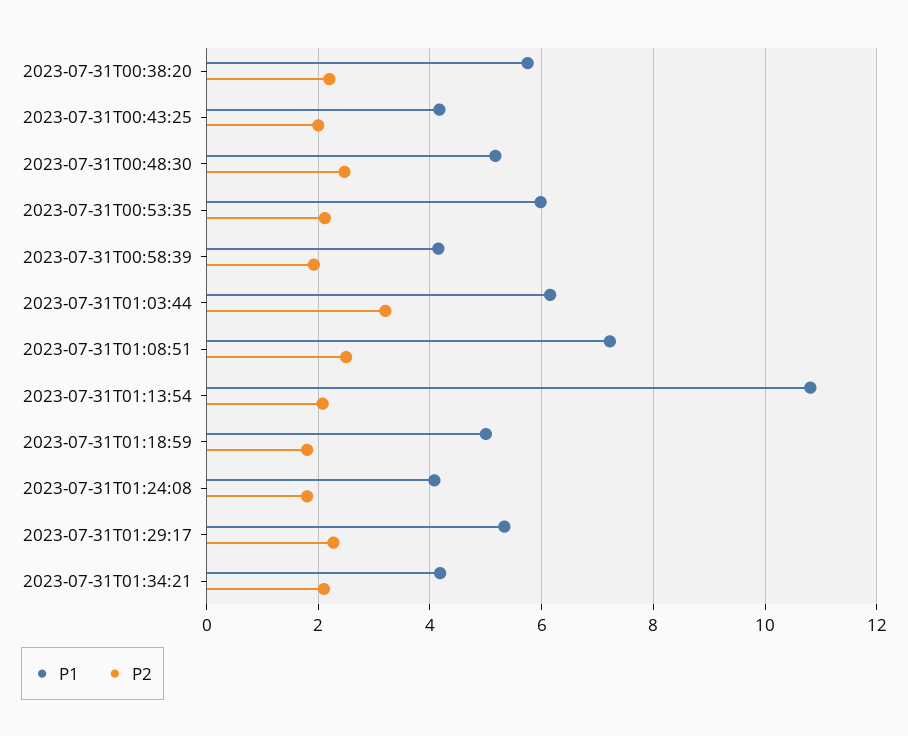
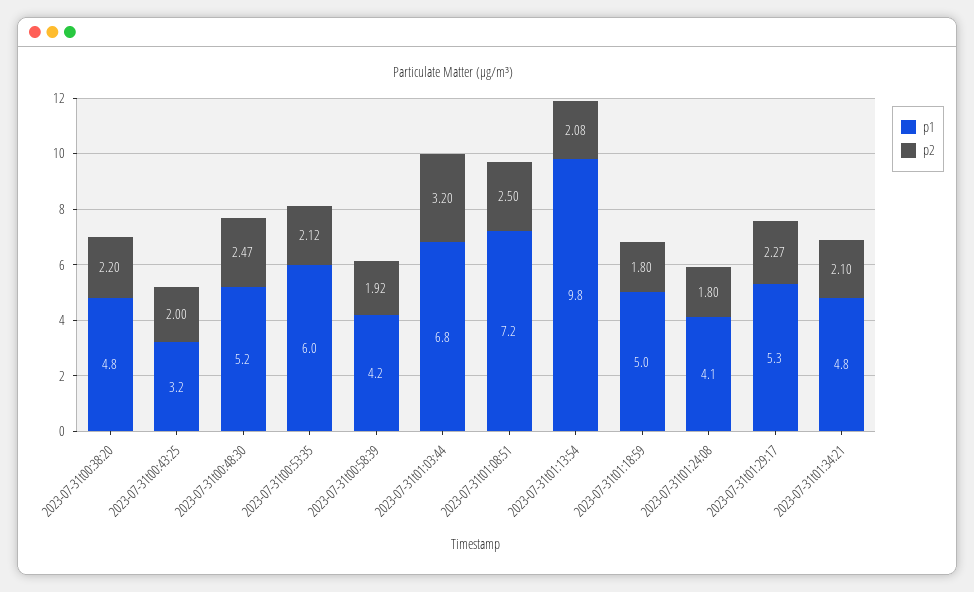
P1, 2023-07-31T00:38:20: 5.8 -> 4.8
P1, 2023-07-31T00:43:25: 4.2 -> 3.2
P1, 2023-07-31T01:03:44: 6.2 -> 6.8
P1, 2023-07-31T01:13:54: 10.8 -> 9.8
P1, 2023-07-31T01:34:21: 4.2 -> 4.8

